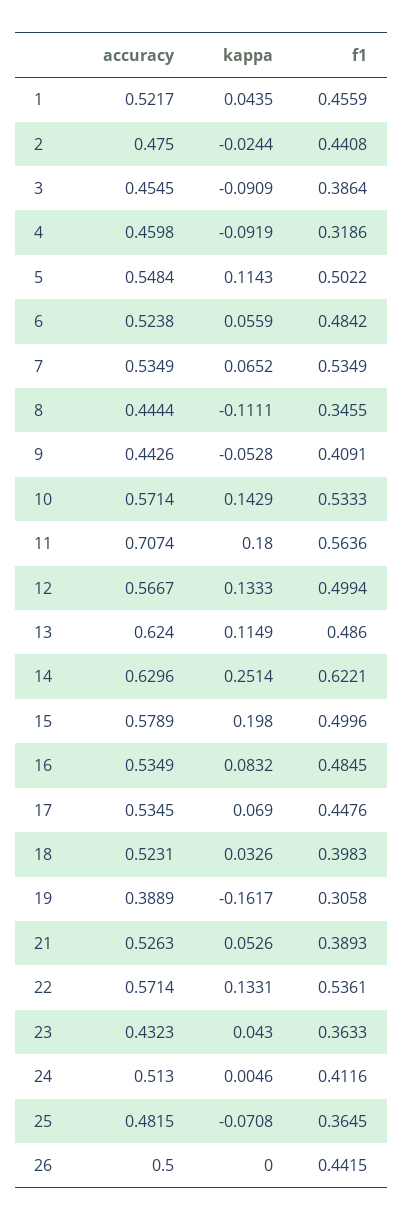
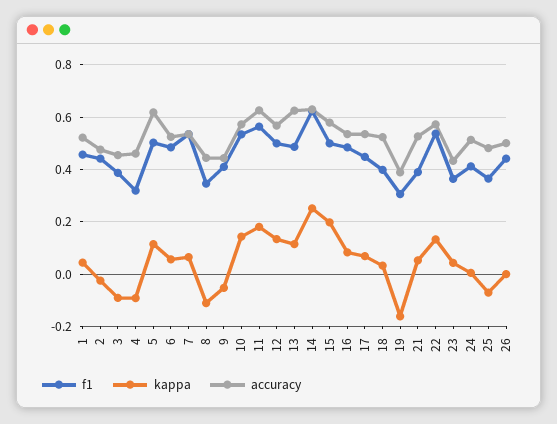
accuracy, 5: 0.5484 -> 0.625
accuracy, 11: 0.7074 -> 0.625

